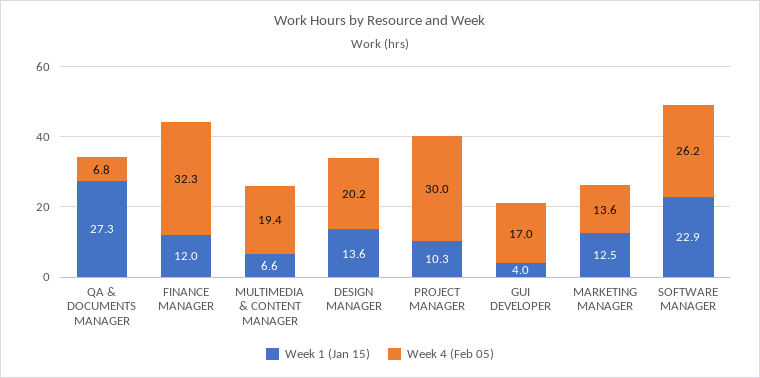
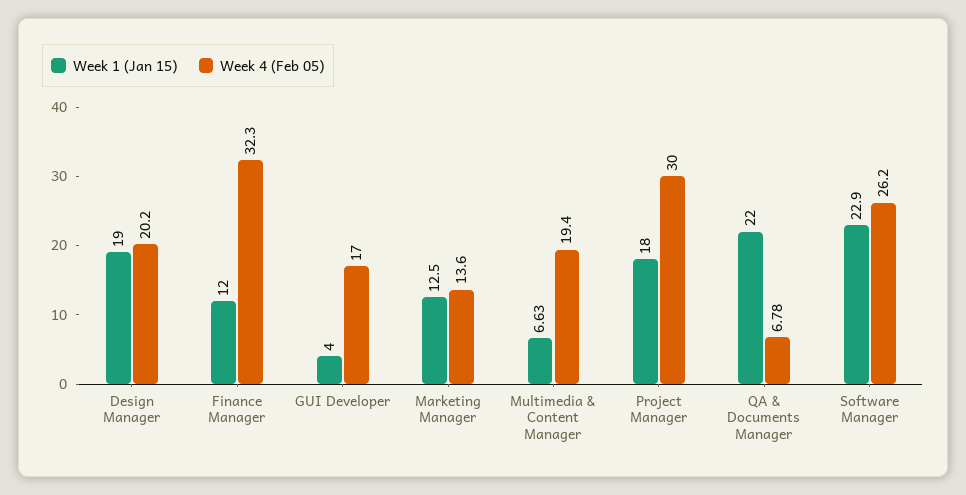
Week 1 (Jan 15), QA & DOCUMENTS MANAGER: 27.3 -> 22
Week 1 (Jan 15), DESIGN MANAGER: 13.6 -> 19
Week 1 (Jan 15), PROJECT MANAGER: 10.3 -> 18

